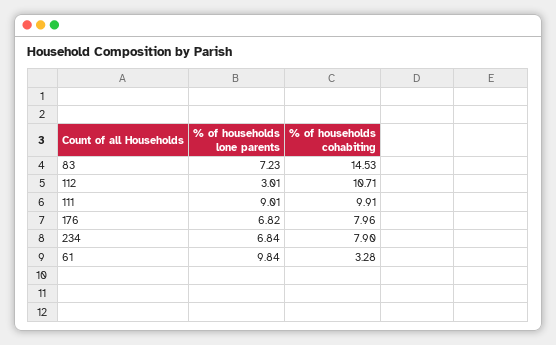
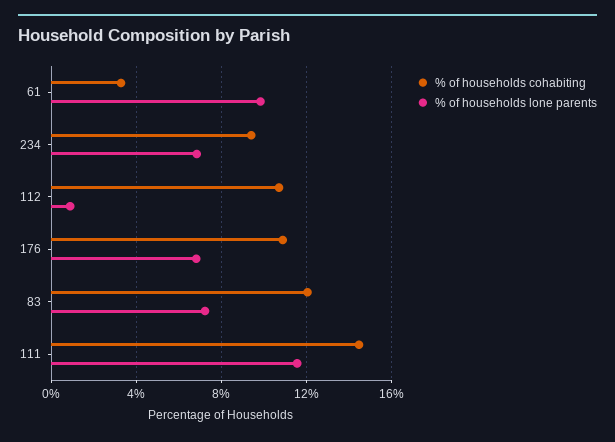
% of households cohabiting, 83: 14.53 -> 12
% of households lone parents, 112: 3.01 -> 1
% of households lone parents, 111: 9.01 -> 11.5
% of households cohabiting, 111: 9.91 -> 14.5
% of households cohabiting, 176: 7.96 -> 11
% of households cohabiting, 234: 7.9 -> 9.5

